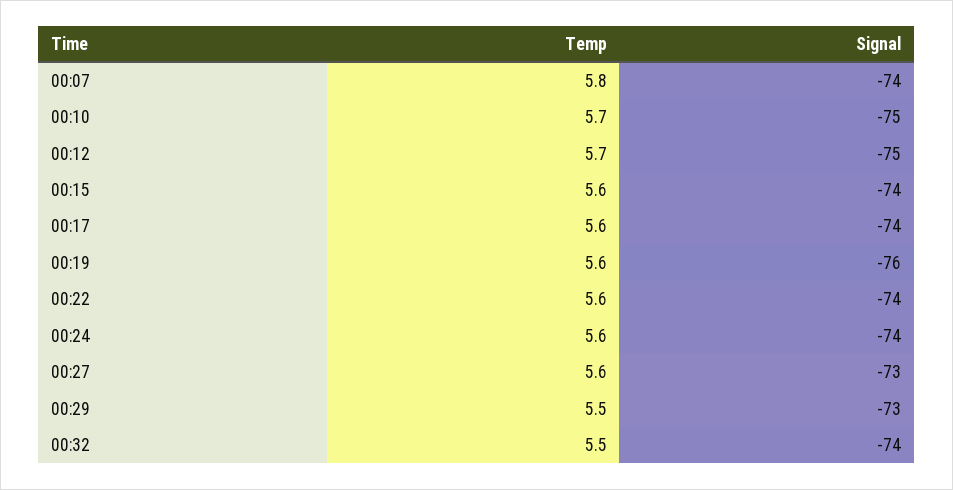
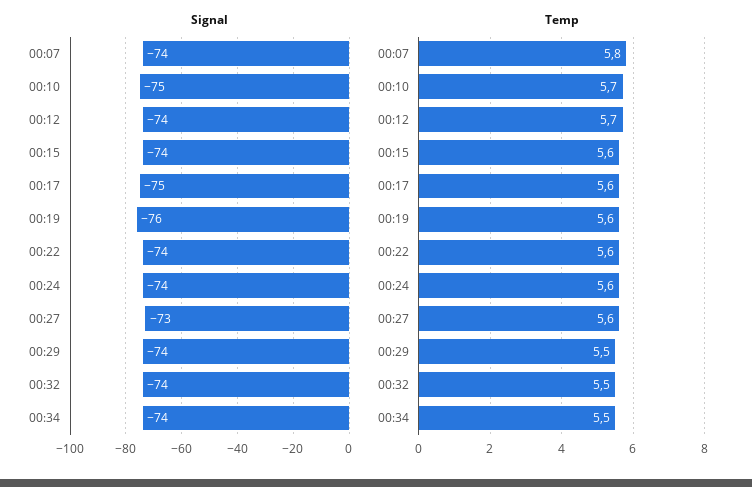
Signal, 00:12: -75 -> -74
Signal, 00:17: -74 -> -75
Signal, 00:29: -73 -> -74
Signal, 00:34: none -> -74
Temp, 00:34: none -> 5.5

